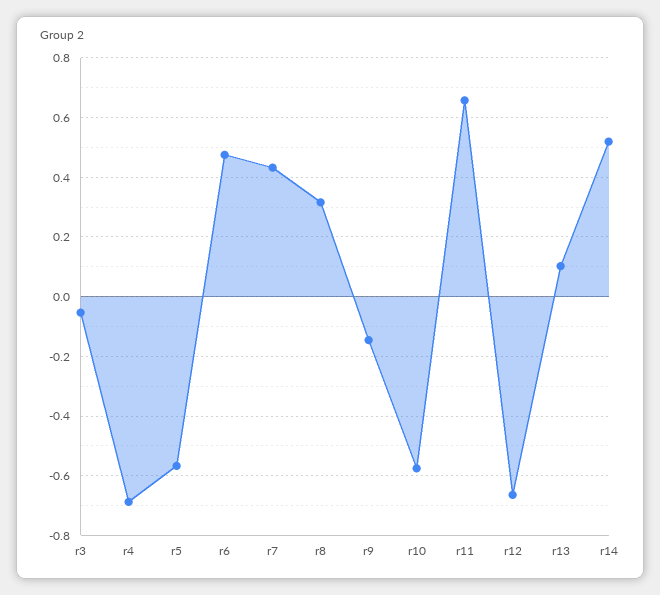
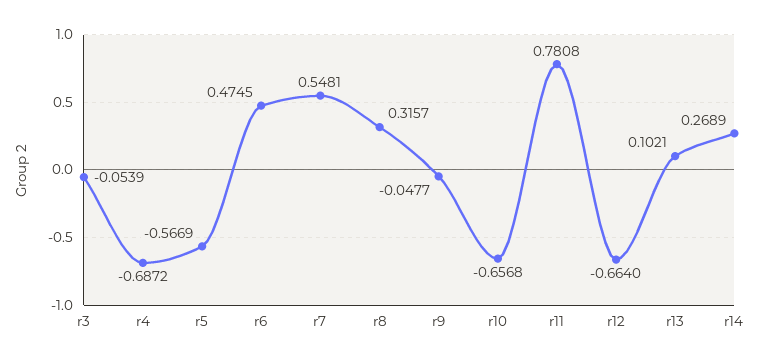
r7: 0.425 -> 0.5481
r9: -0.15 -> -0.0477
r10: -0.575 -> -0.6568
r11: 0.65 -> 0.7808
r14: 0.525 -> 0.2689

